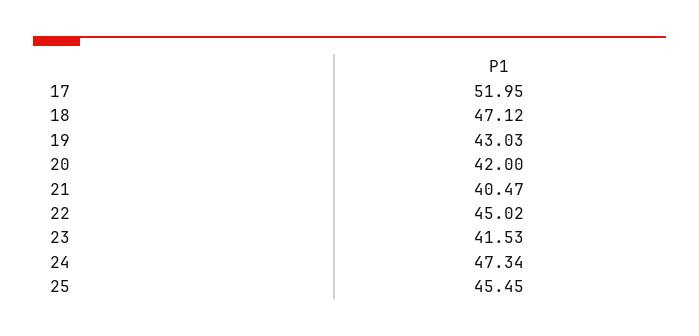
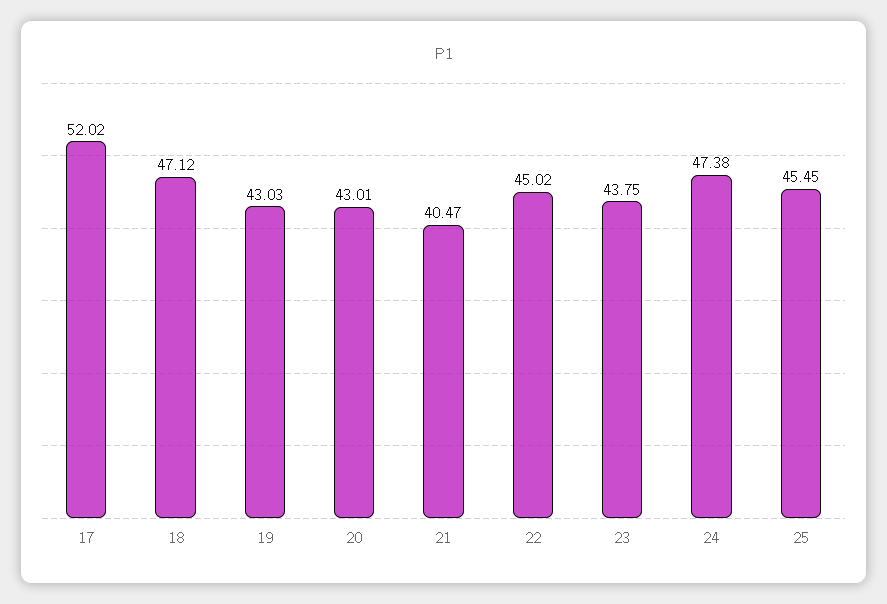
17: 51.95 -> 52.02
20: 42 -> 43.01
23: 41.53 -> 43.75
24: 47.34 -> 47.38

